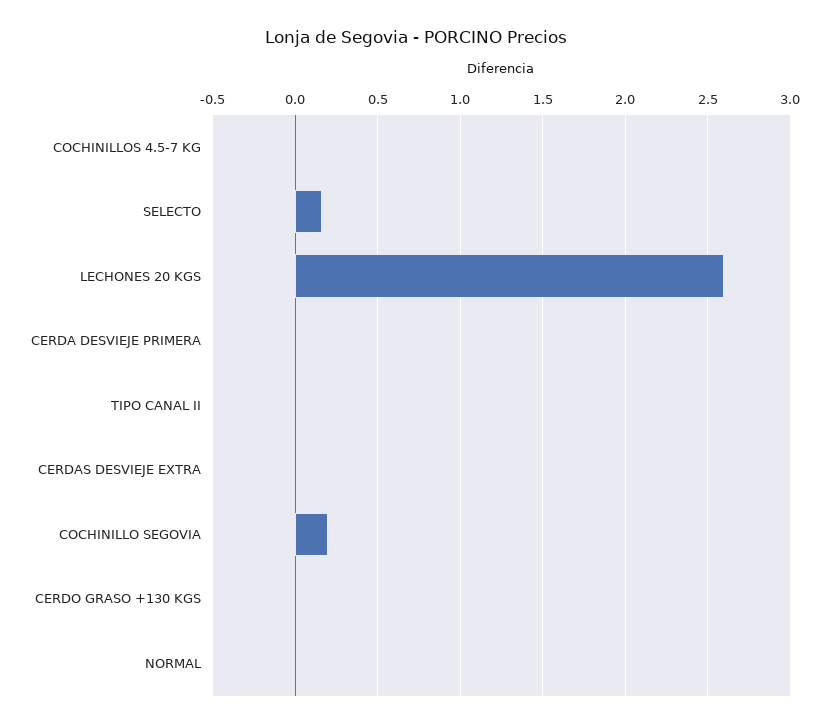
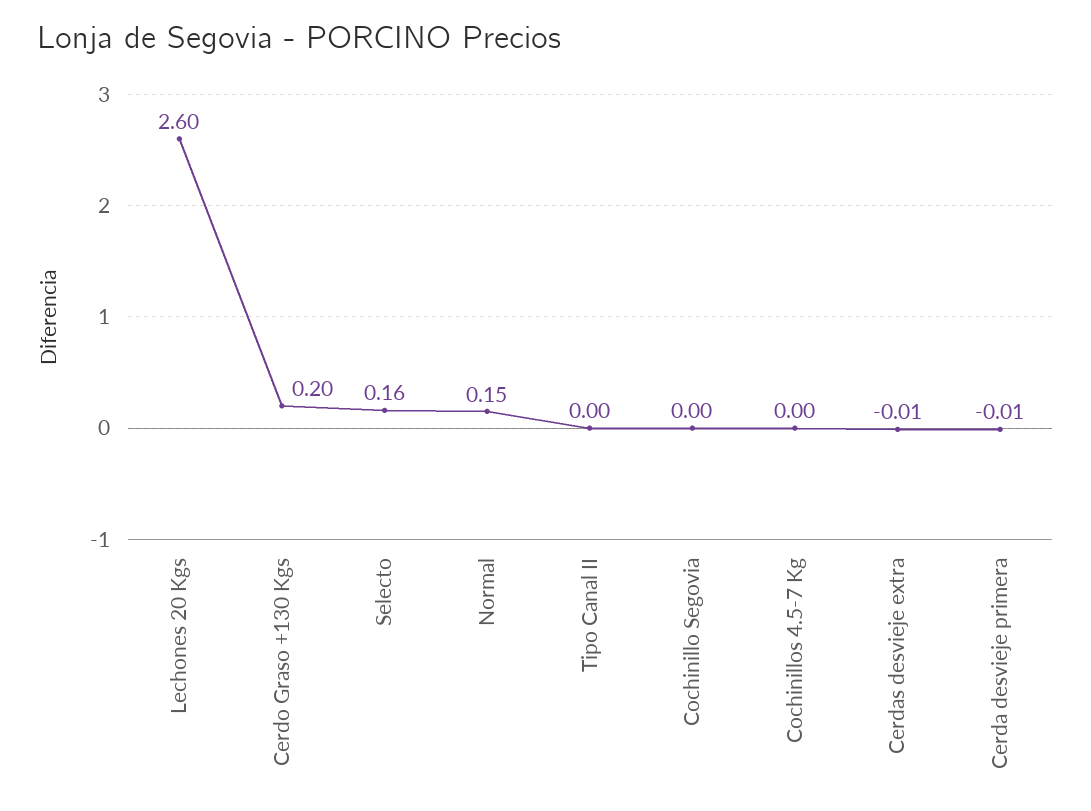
COCHINILLO SEGOVIA: 0.2 -> 0
CERDO GRASO +130 KGS: 0 -> 0.2
NORMAL: 0 -> 0.15

